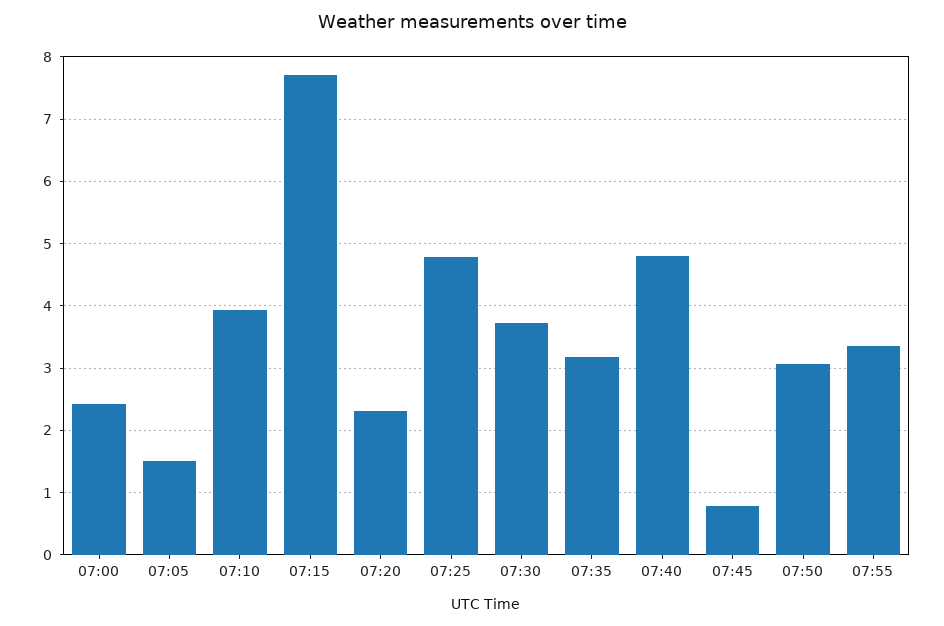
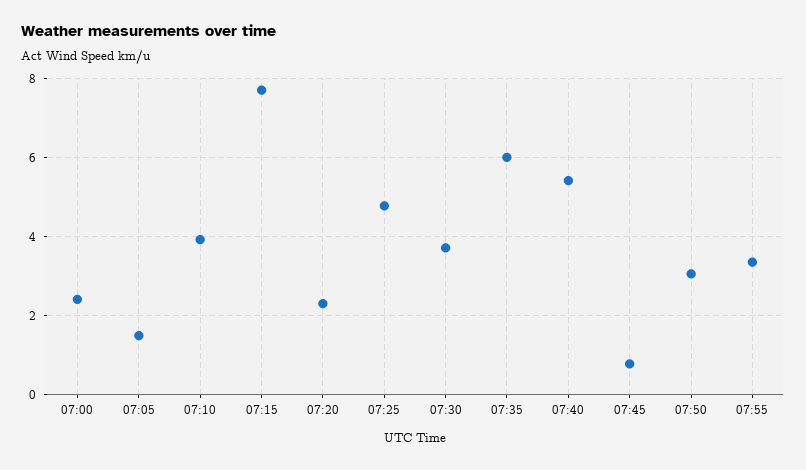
07:35: 3.2 -> 6
07:40: 4.8 -> 5.4

